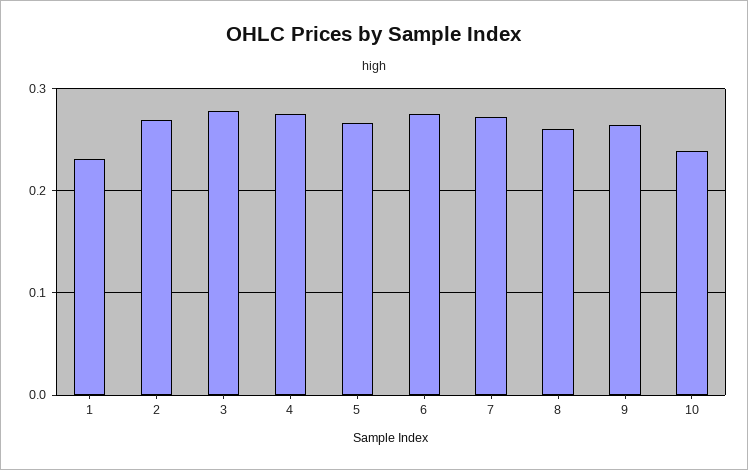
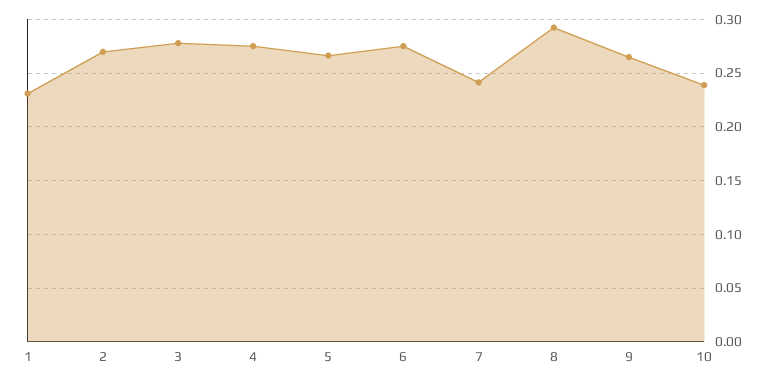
7: 0.27 -> 0.24
8: 0.26 -> 0.29

